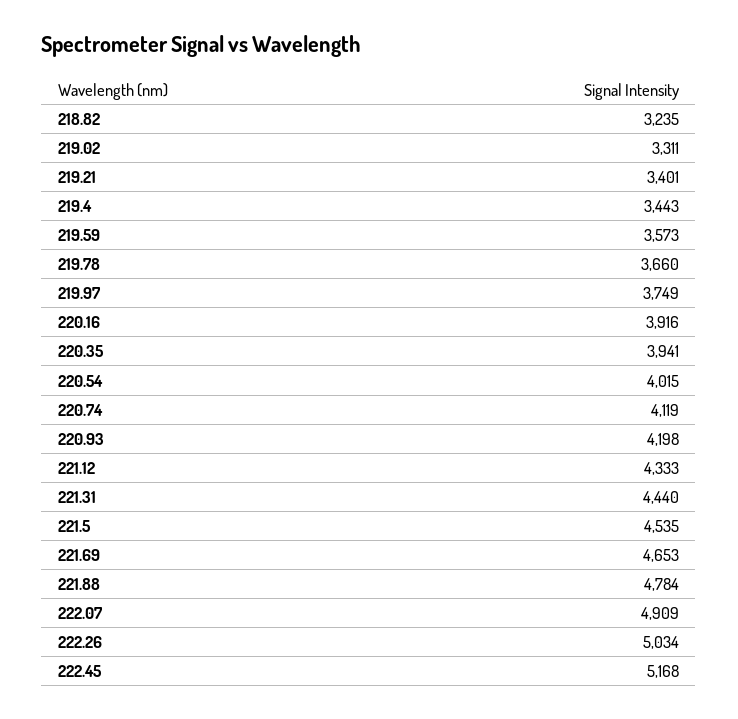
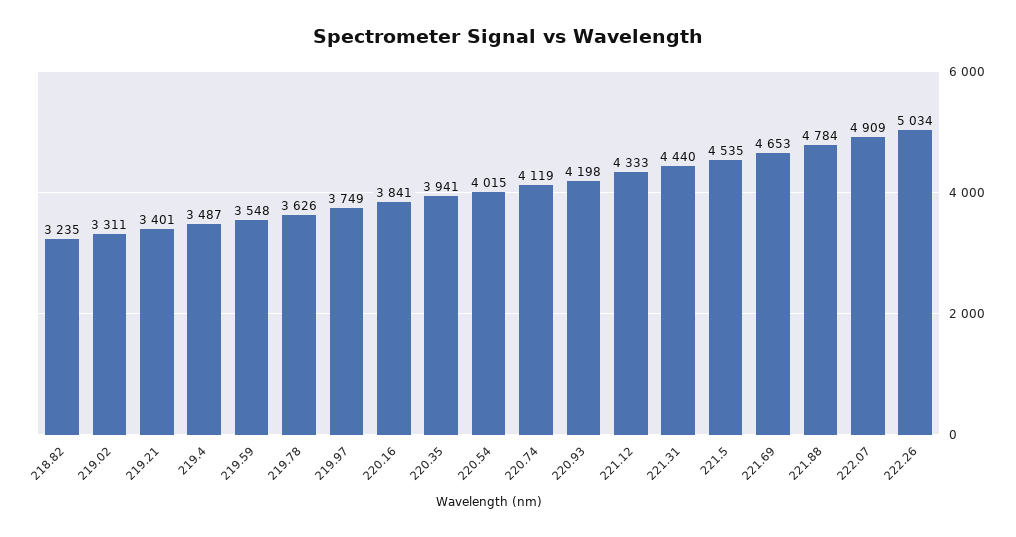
219.4: 3443 -> 3487
219.59: 3573 -> 3548
219.78: 3660 -> 3626
220.16: 3916 -> 3841
222.45: 5168 -> none

